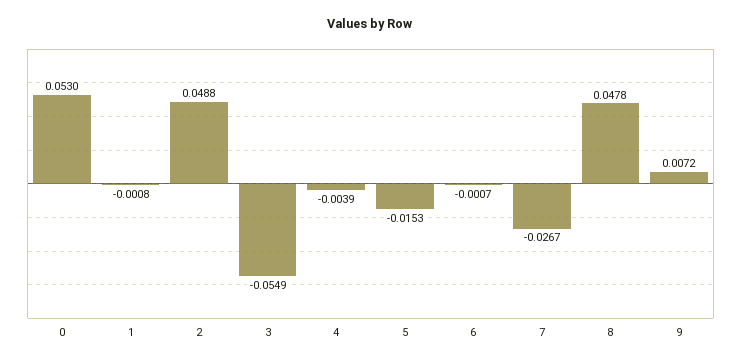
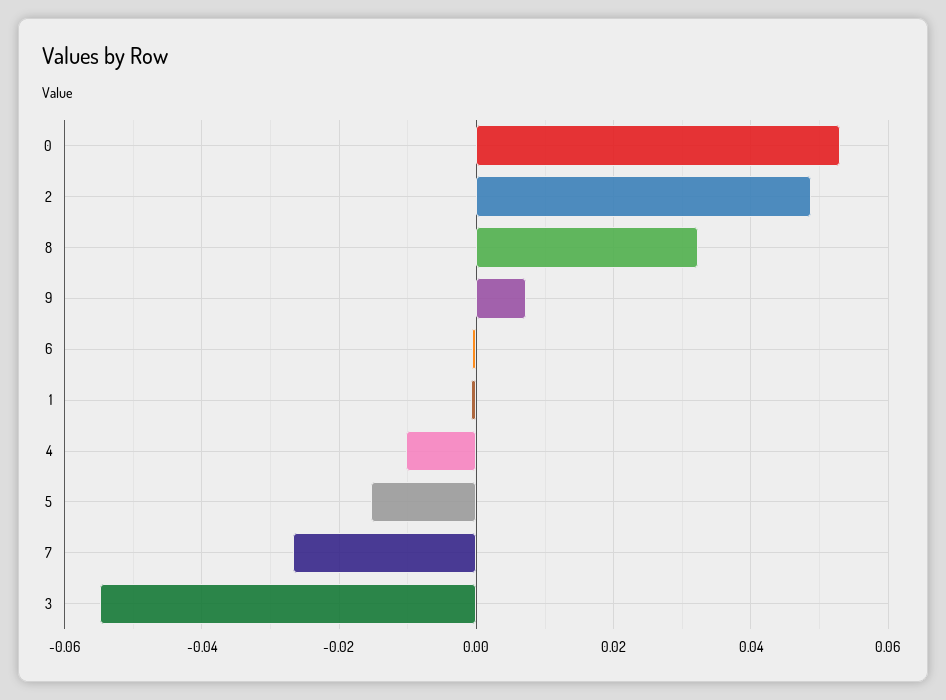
4: -0.0039 -> -0.01
8: 0.0478 -> 0.032

